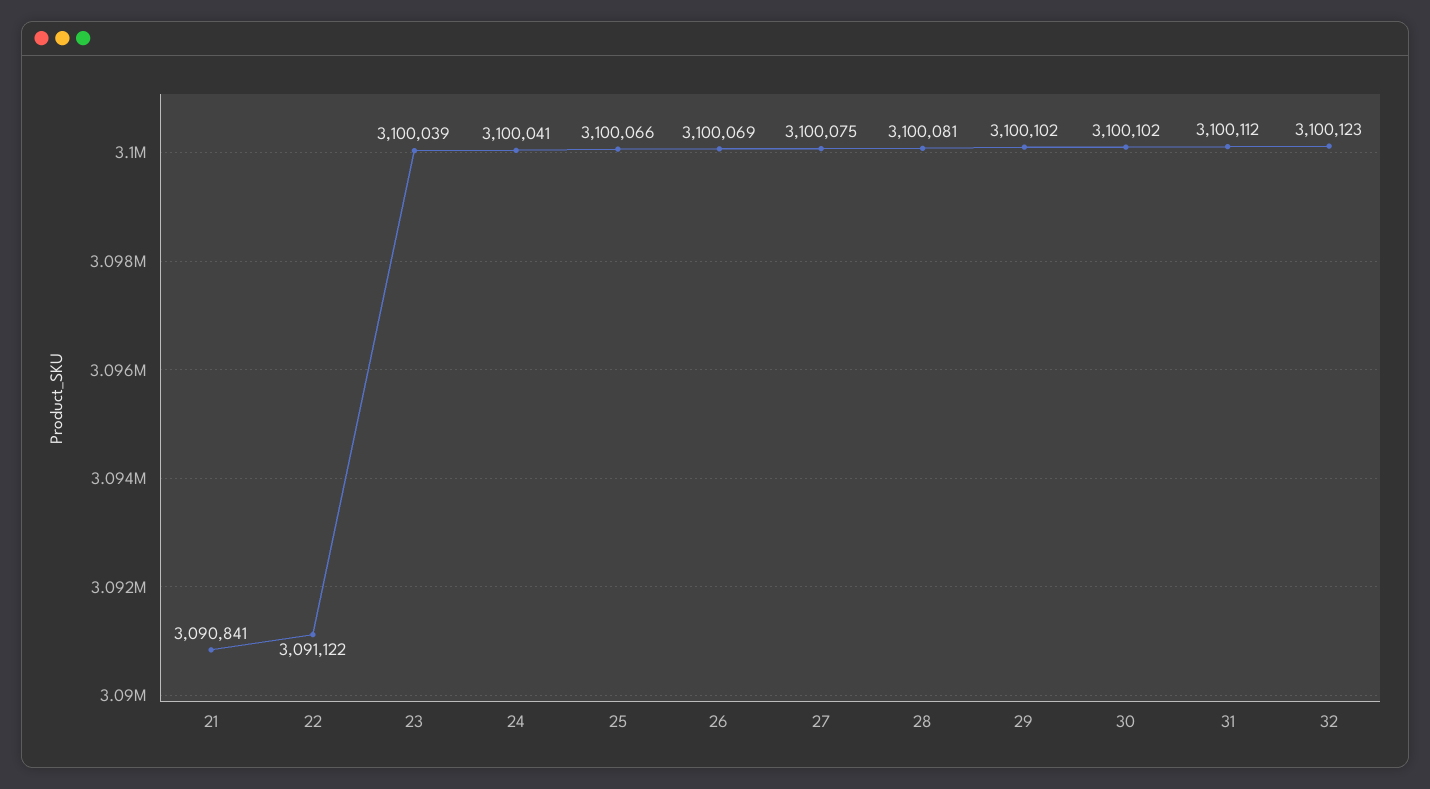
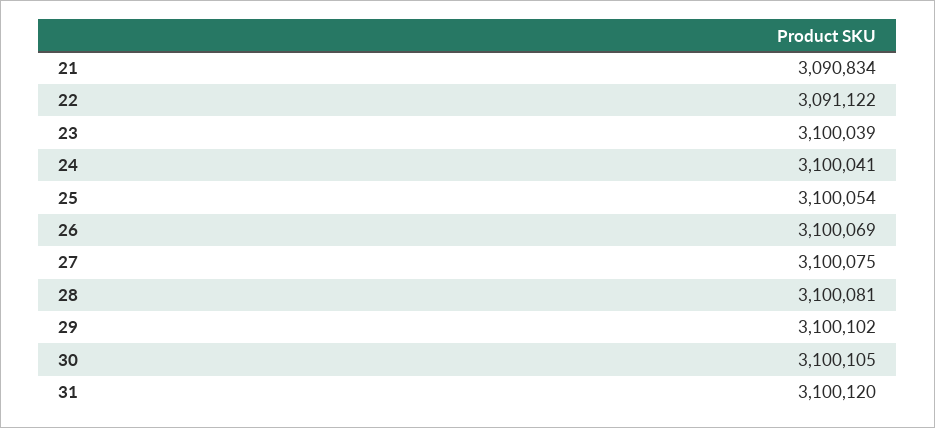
21: 3090841 -> 3090834
25: 3100066 -> 3100054
30: 3100102 -> 3100105
31: 3100112 -> 3100120
32: 3100123 -> none

